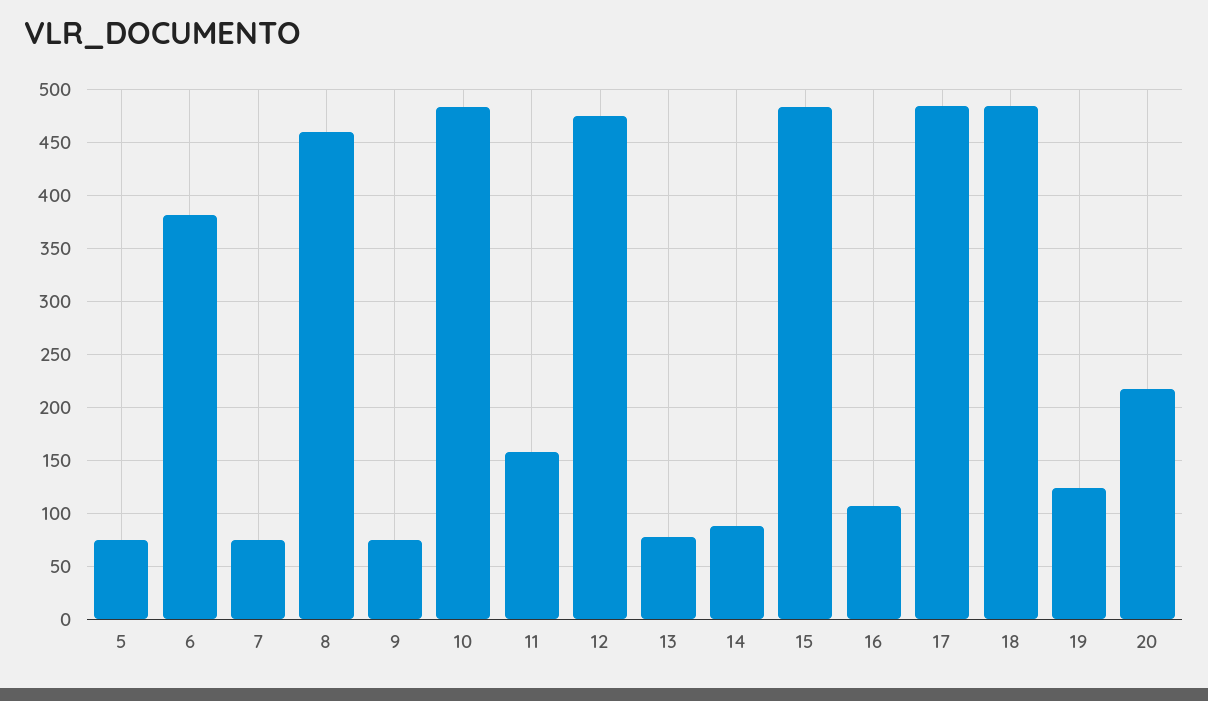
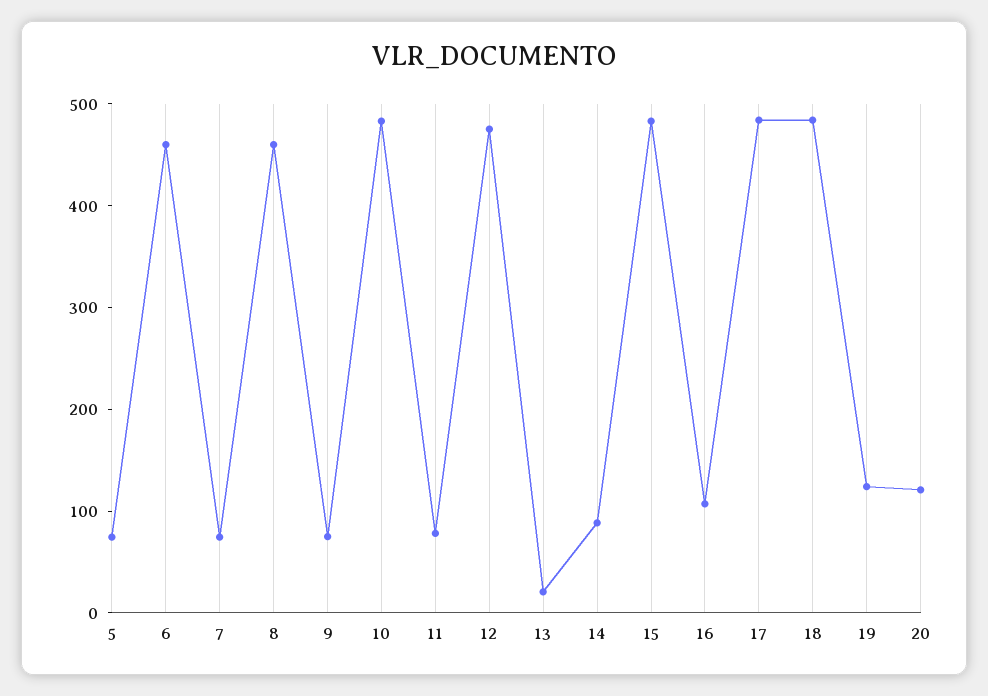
6: 380 -> 460
11: 160 -> 80
13: 80 -> 20
20: 220 -> 120

